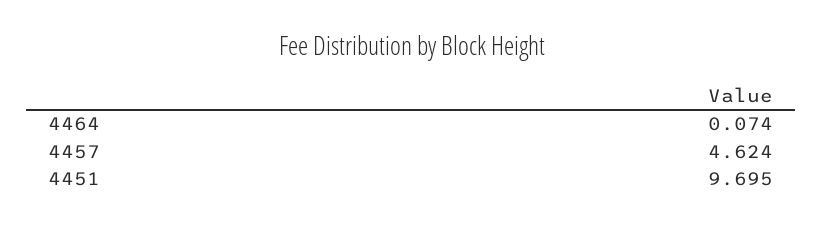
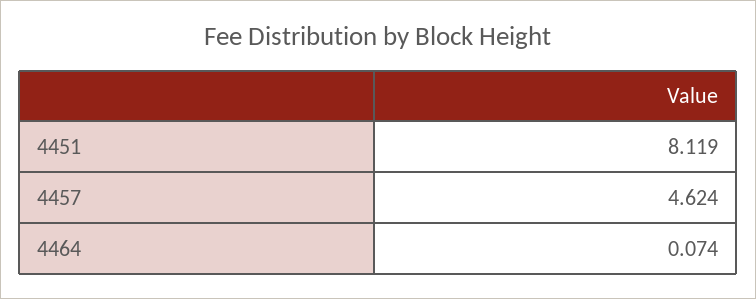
4451: 9.695 -> 8.119

